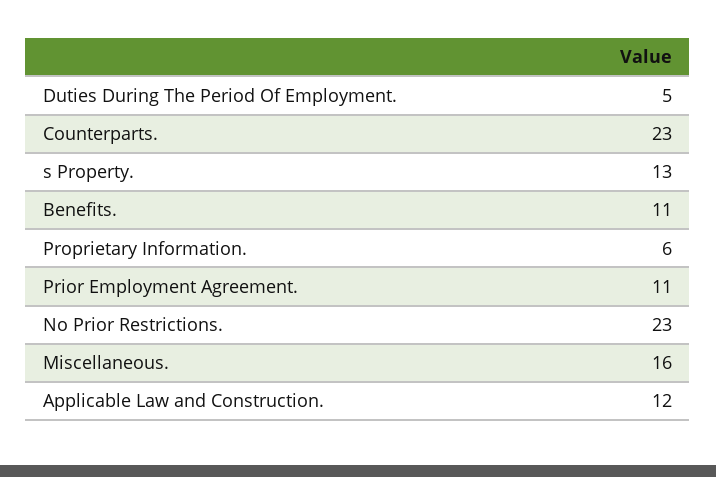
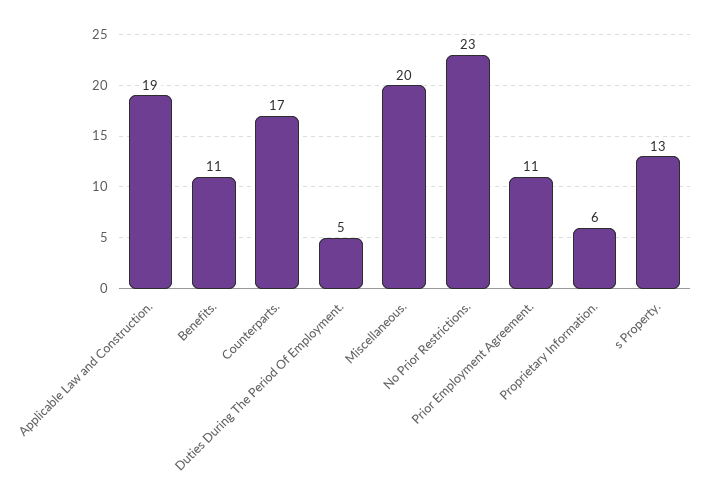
Counterparts.: 23 -> 17
Miscellaneous.: 16 -> 20
Applicable Law and Construction.: 12 -> 19

